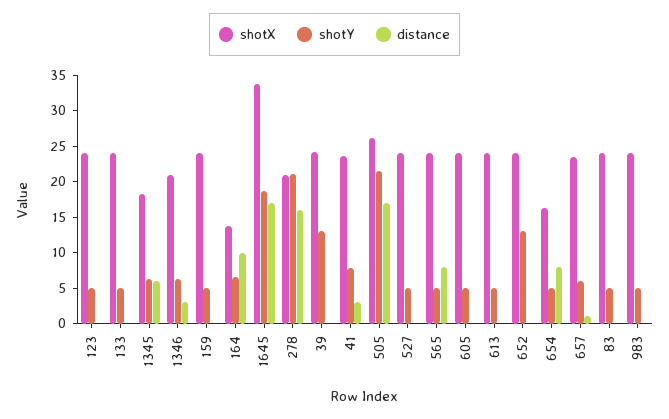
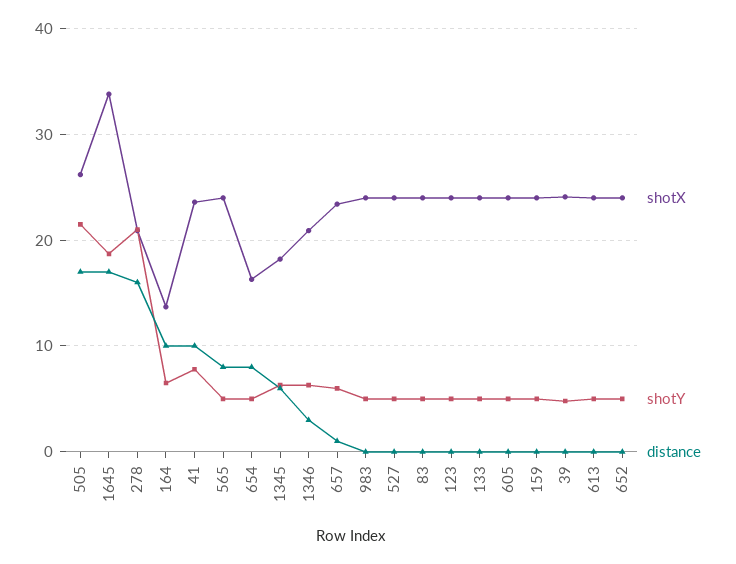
shotY, 39: 12.5 -> 5
distance, 41: 2.5 -> 10
shotY, 652: 12.5 -> 5

